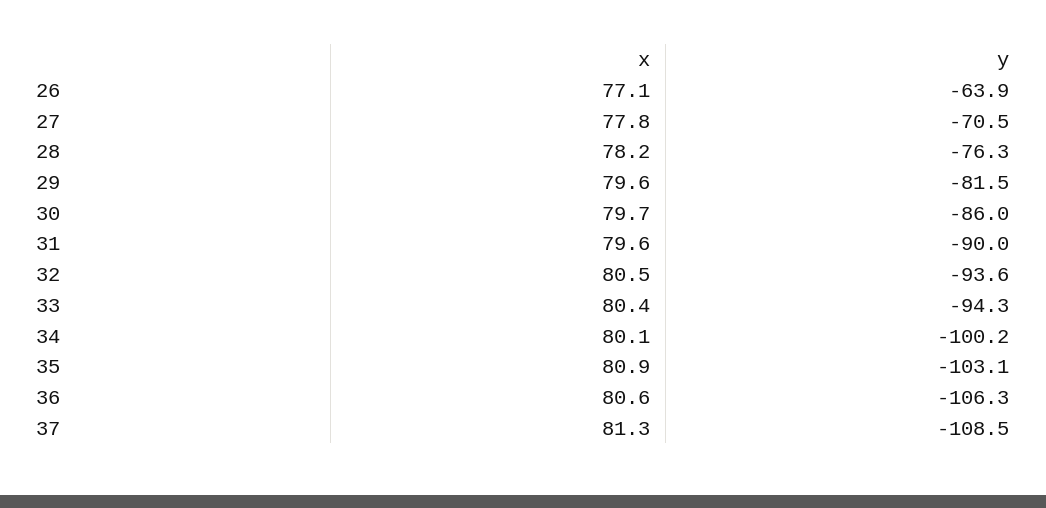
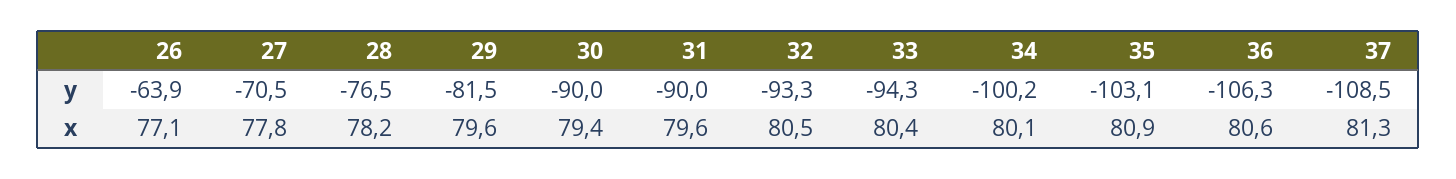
y, 28: -76.3 -> -76.5
x, 30: 79.7 -> 79.4
y, 30: -86 -> -90
y, 32: -93.6 -> -93.3

